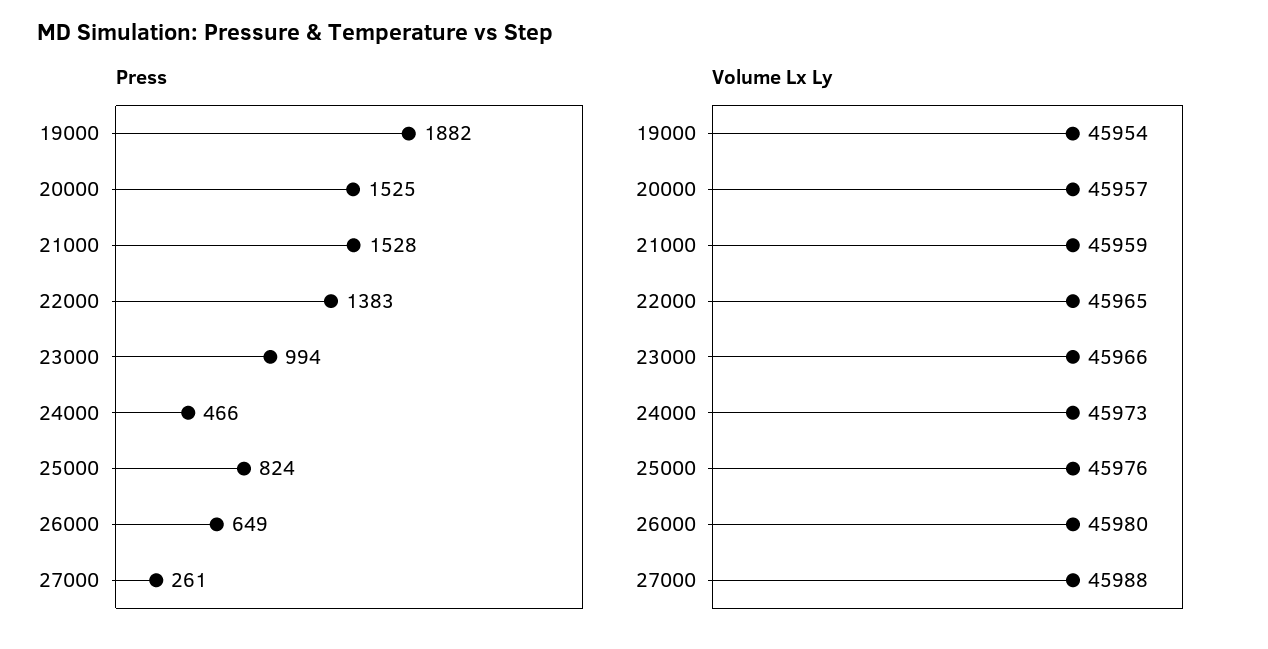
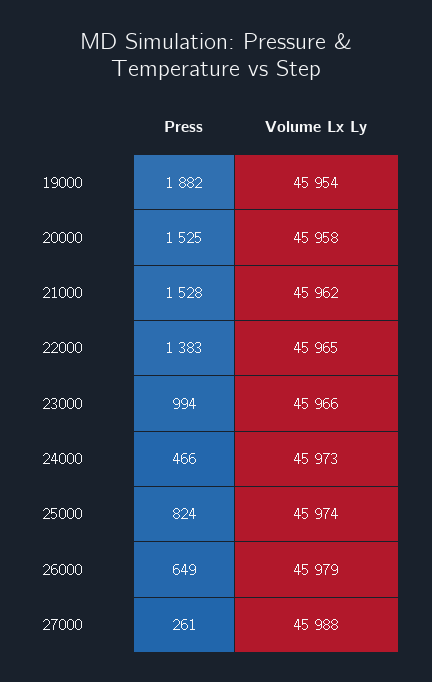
Volume Lx Ly, 20000: 45957 -> 45958
Volume Lx Ly, 21000: 45959 -> 45962
Volume Lx Ly, 25000: 45976 -> 45974
Volume Lx Ly, 26000: 45980 -> 45979

